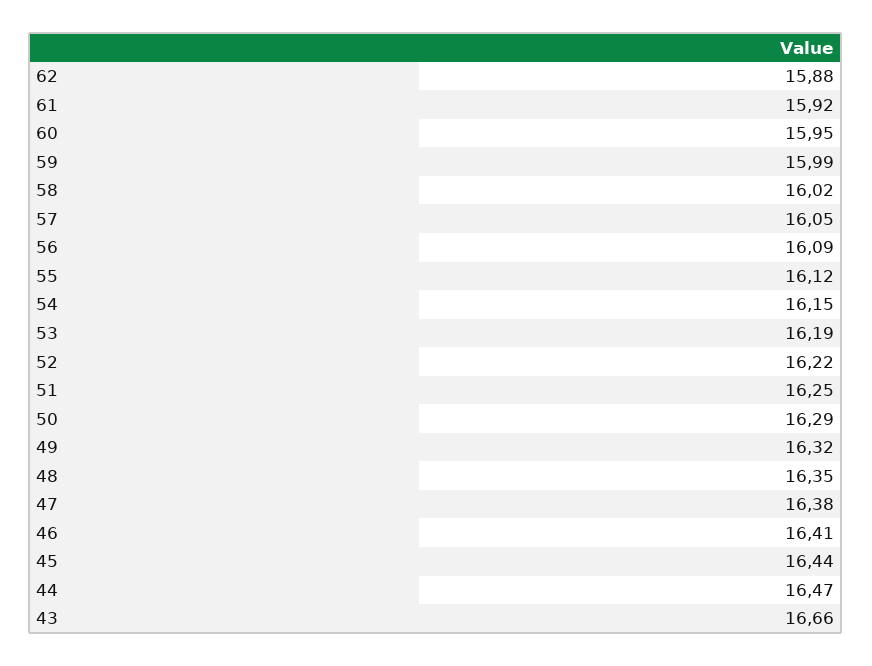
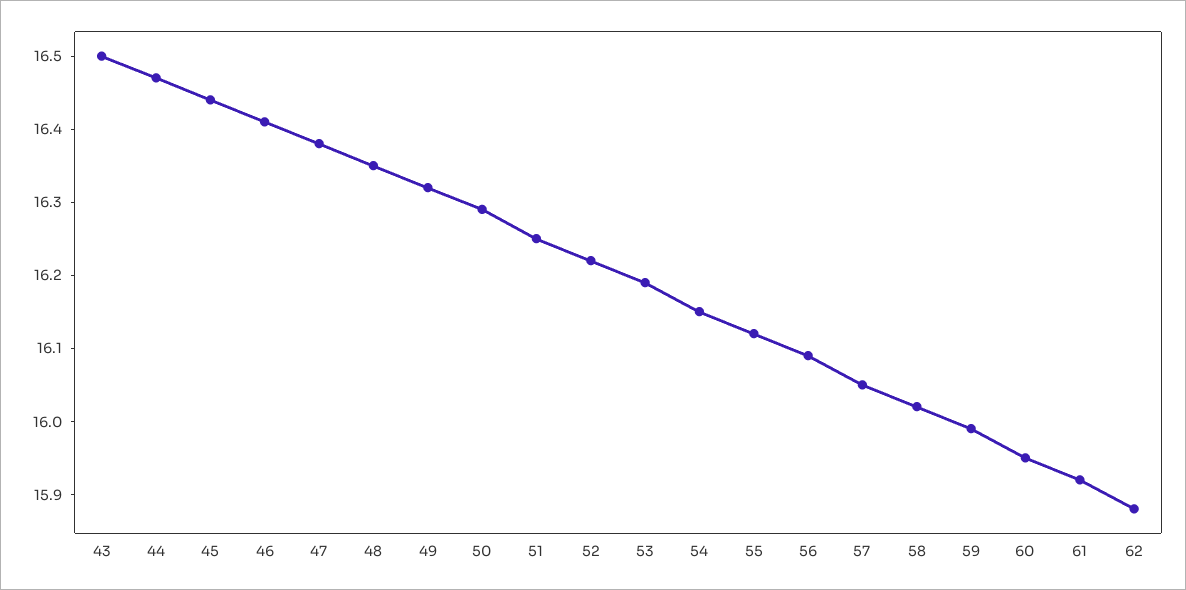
43: 16.66 -> 16.5

